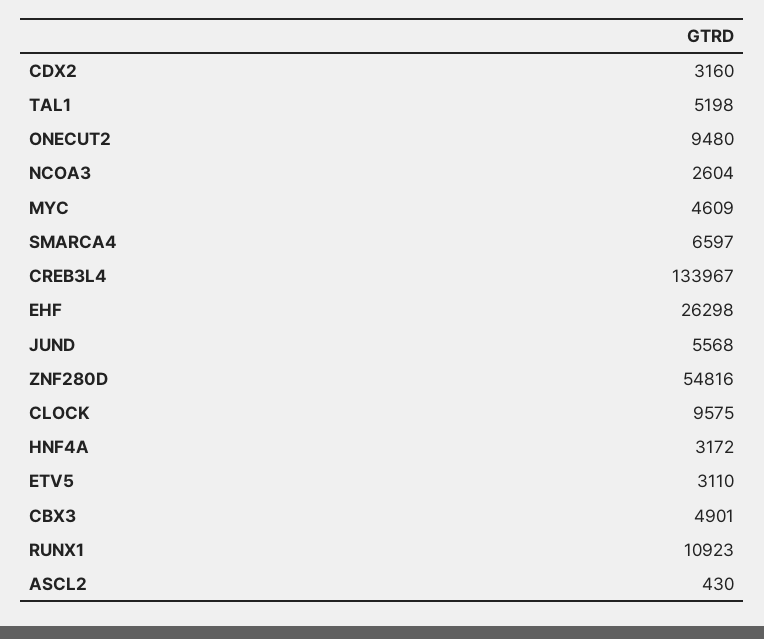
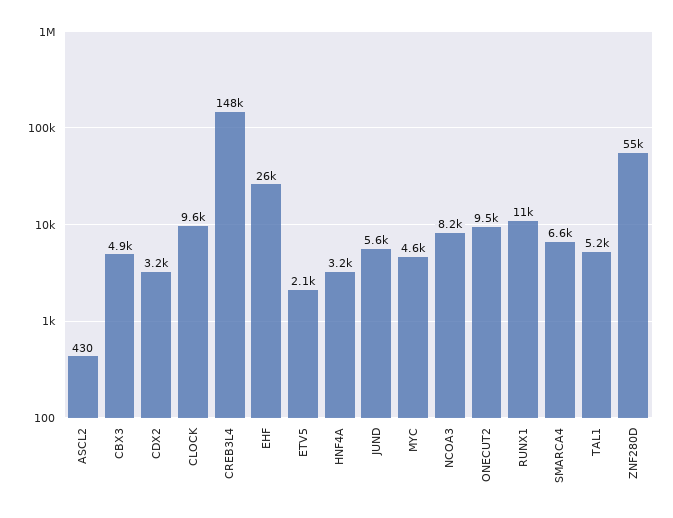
NCOA3: 2604 -> 8200
CREB3L4: 133967 -> 148000
ETV5: 3110 -> 2100

